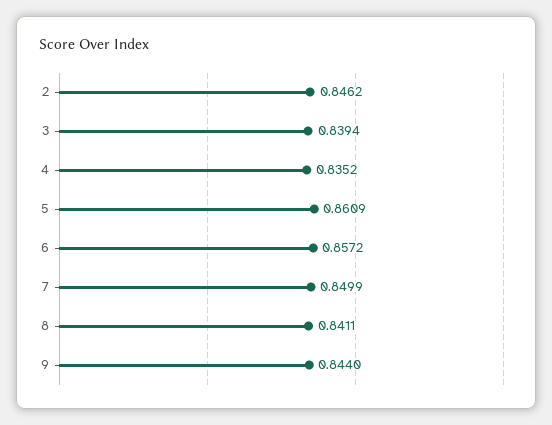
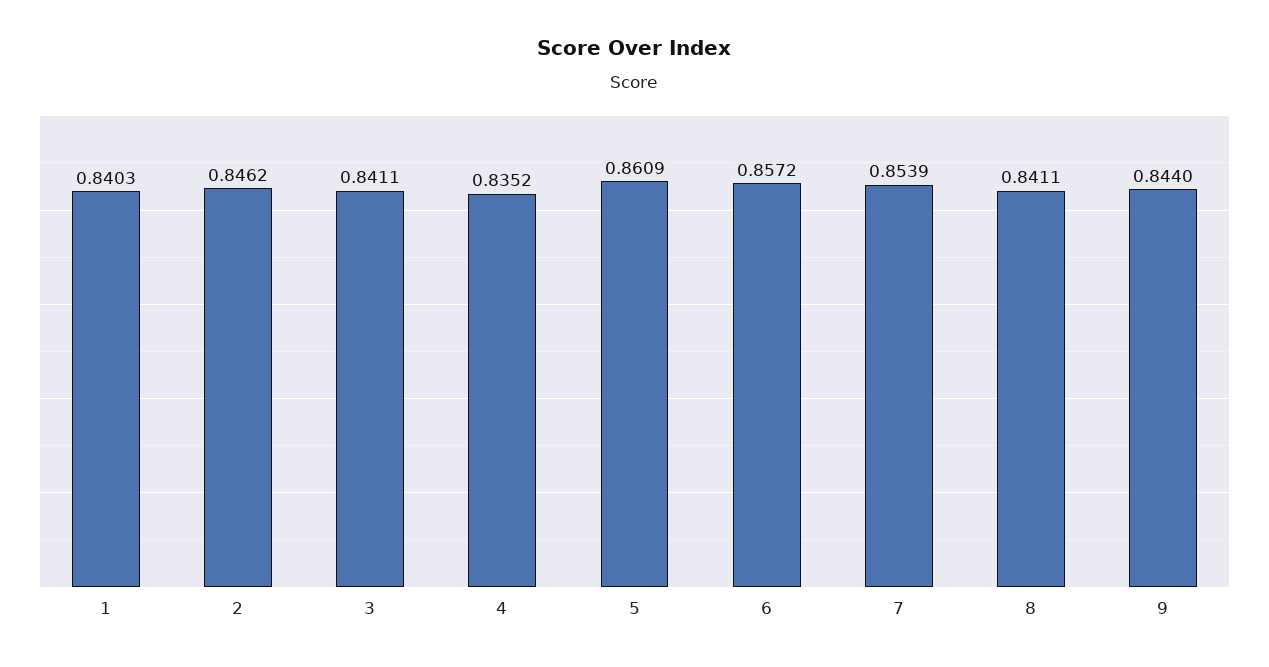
3: 0.8394 -> 0.8411
7: 0.8499 -> 0.8539
1: none -> 0.8403

